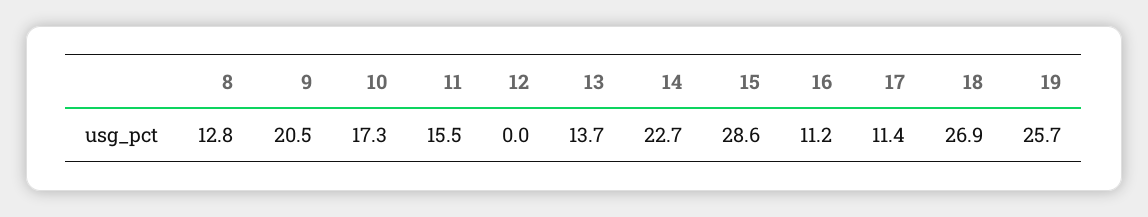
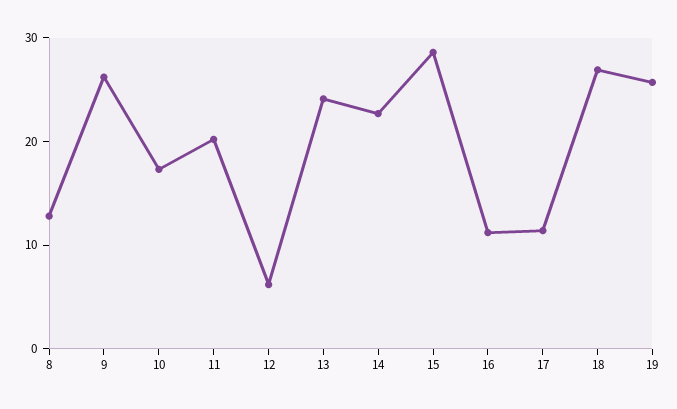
9: 20.5 -> 26
11: 15.5 -> 20
12: 0 -> 6
13: 13.7 -> 24

